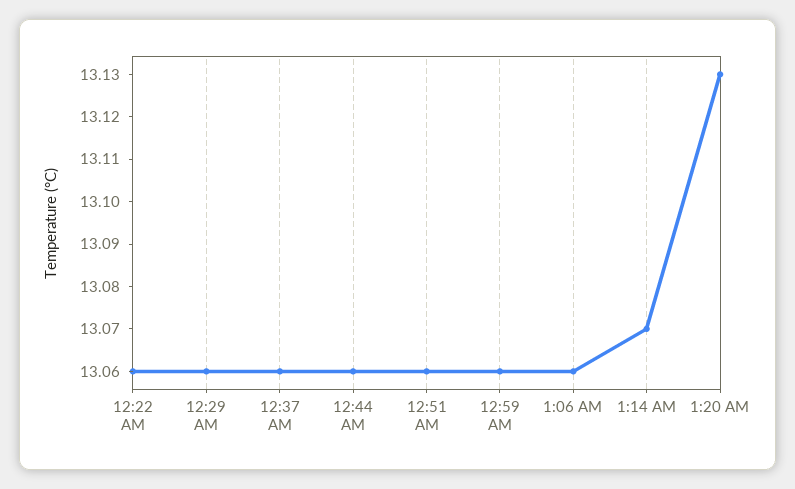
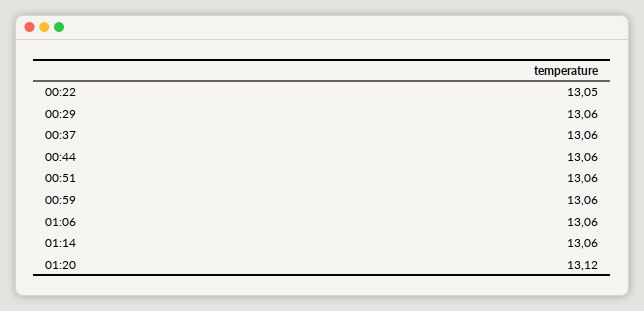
12:22 AM: 13.06 -> 13.05
1:14 AM: 13.07 -> 13.06
1:20 AM: 13.13 -> 13.12

